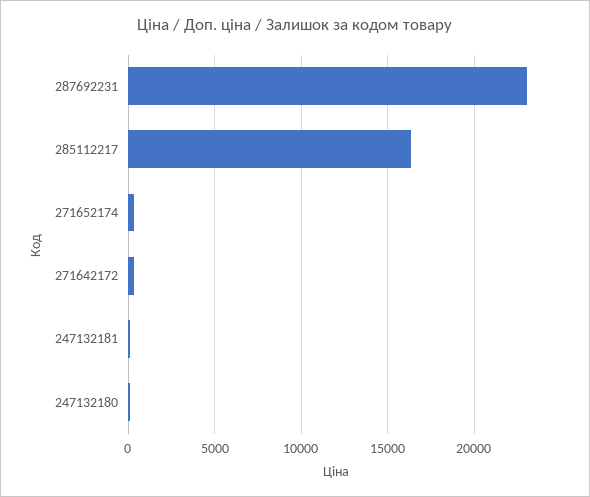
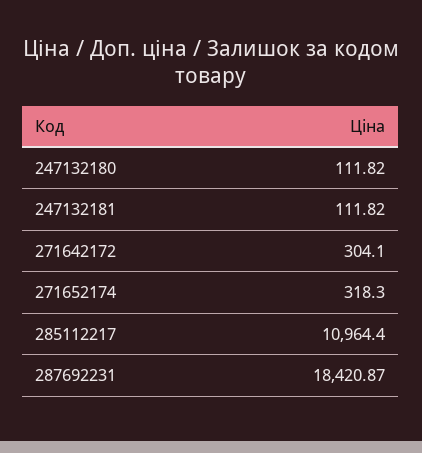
287692231: 23000 -> 18420.87
285112217: 16500 -> 10964.4

